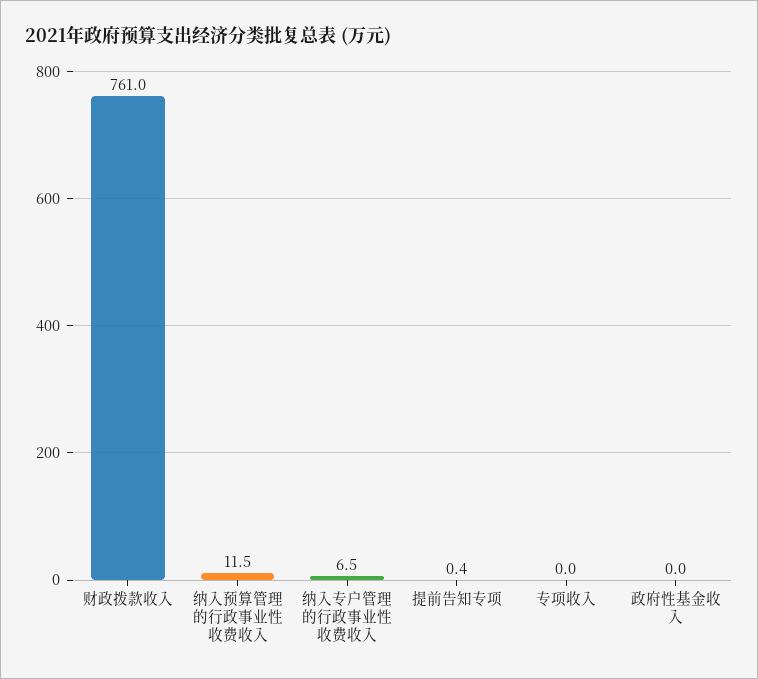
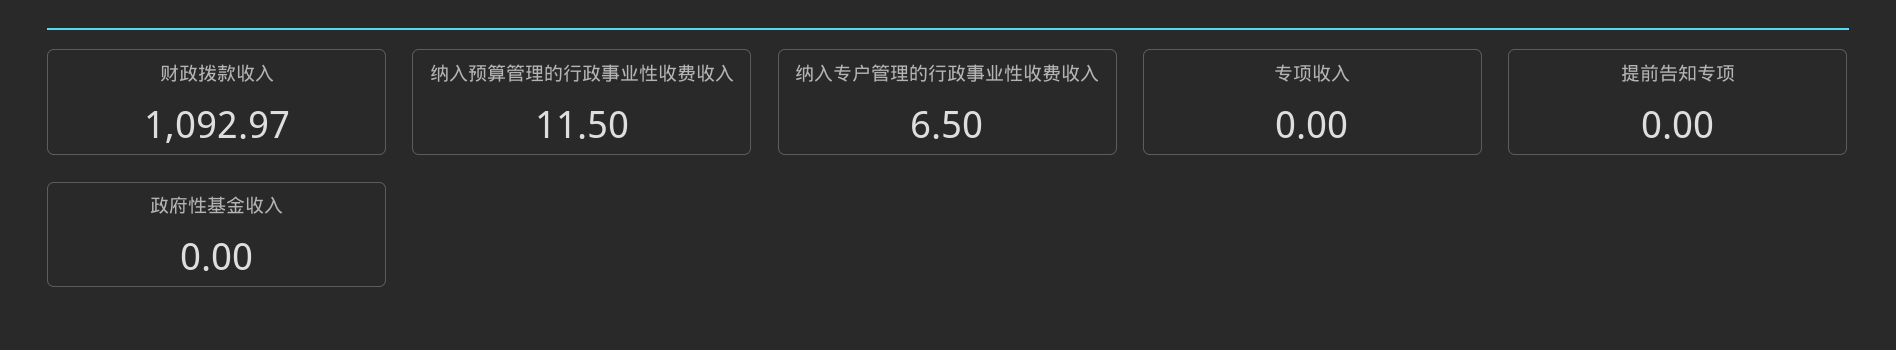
财政拨款收入: 761 -> 1092.97
提前告知专项: 0.4 -> 0

